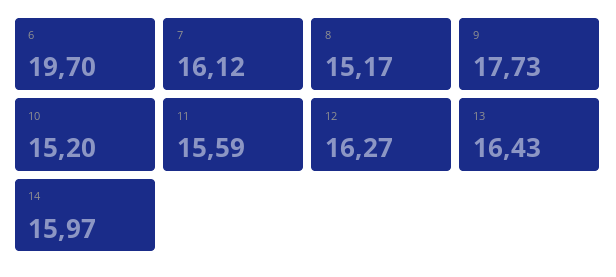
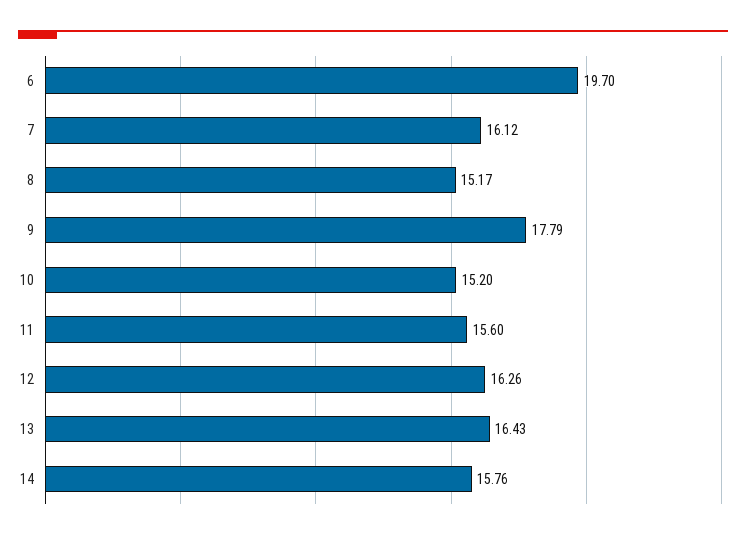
9: 17.73 -> 17.79
11: 15.59 -> 15.6
12: 16.27 -> 16.26
14: 15.97 -> 15.76

